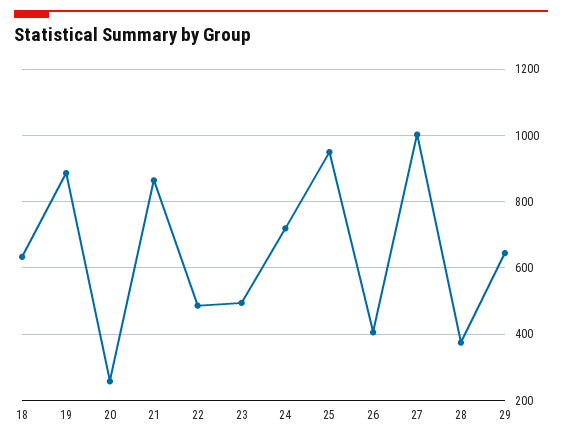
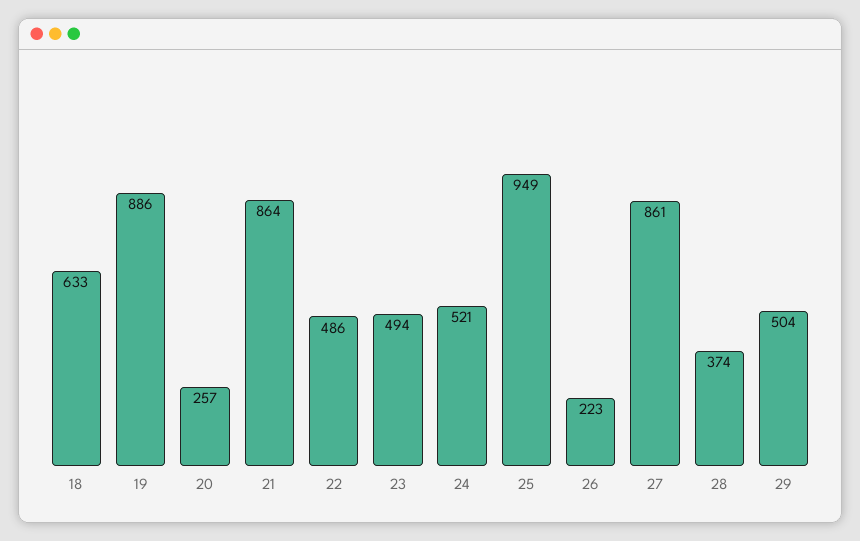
24: 720 -> 521
26: 400 -> 223
27: 1000 -> 861
29: 640 -> 504

